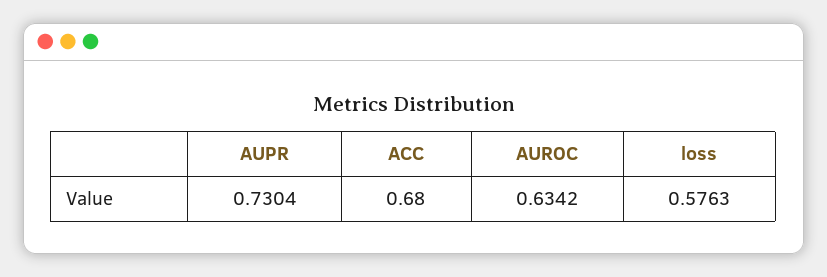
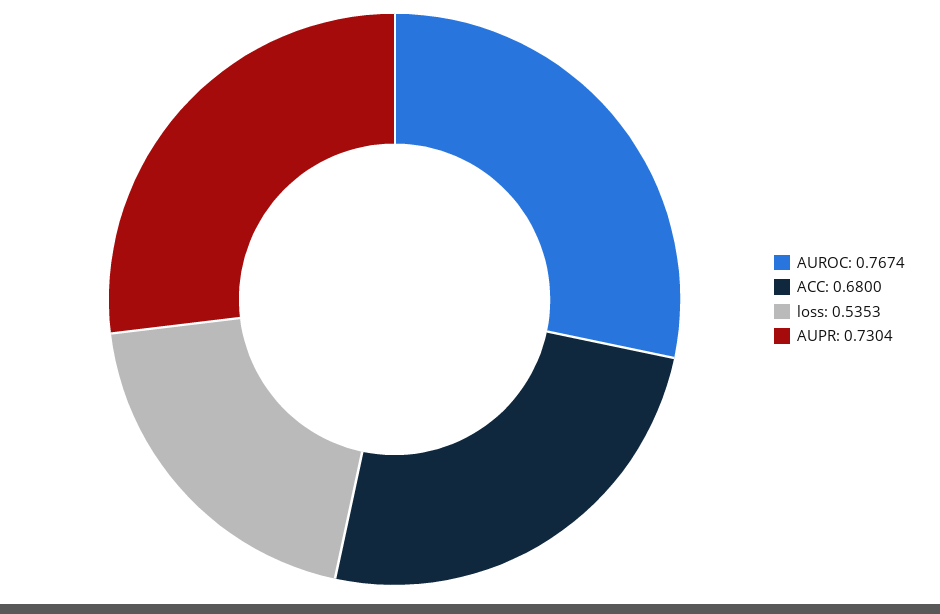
AUROC: 0.6342 -> 0.7674
loss: 0.5763 -> 0.5353

